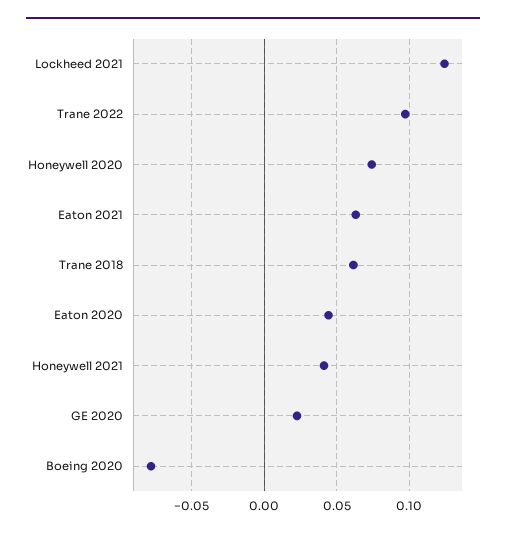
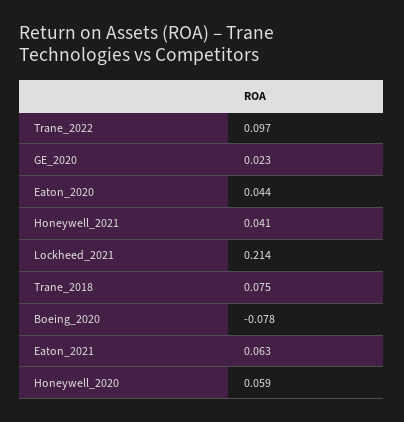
Lockheed 2021: 0.125 -> 0.214
Honeywell 2020: 0.075 -> 0.059
Trane 2018: 0.06 -> 0.075

